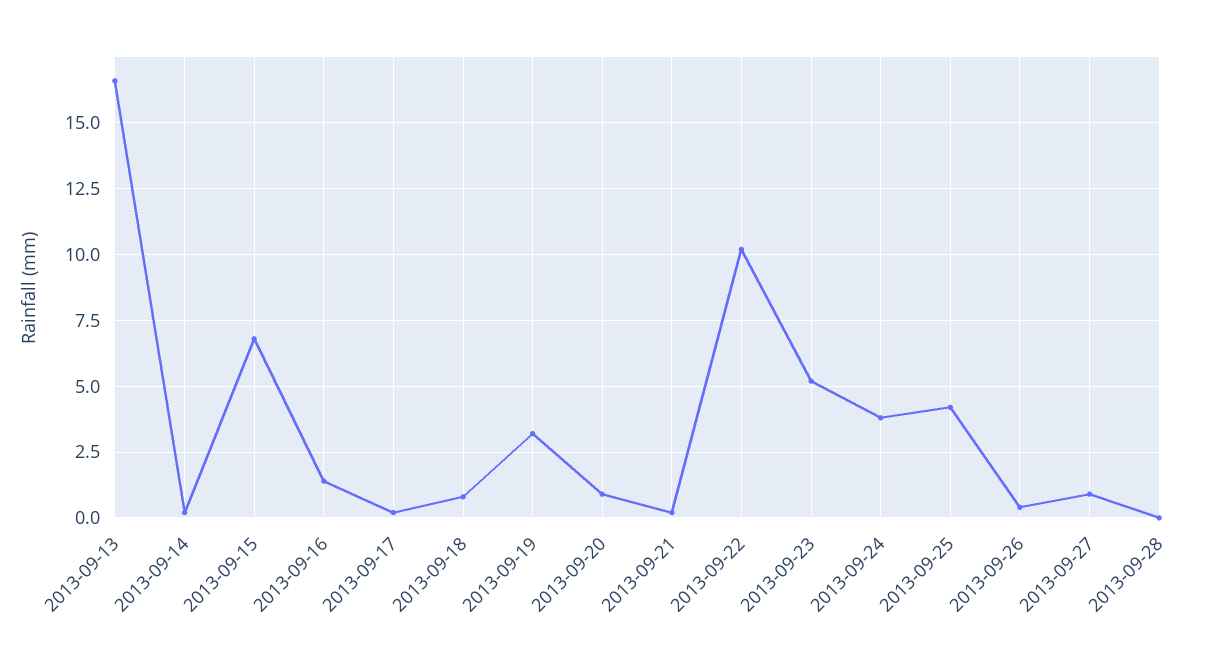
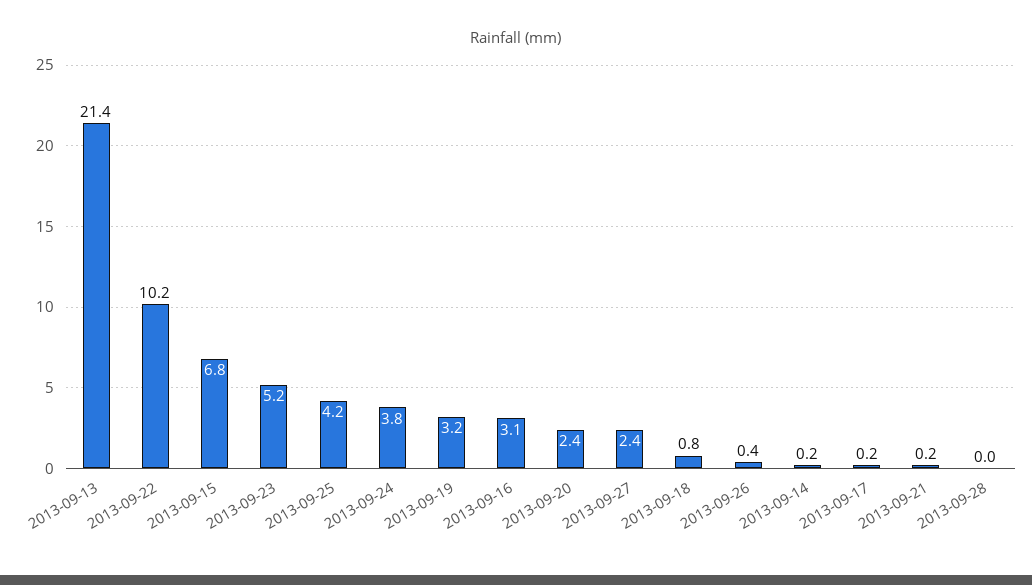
2013-09-13: 16.5 -> 21.4
2013-09-16: 1.5 -> 3.1
2013-09-20: 1 -> 2.4
2013-09-27: 1 -> 2.4

